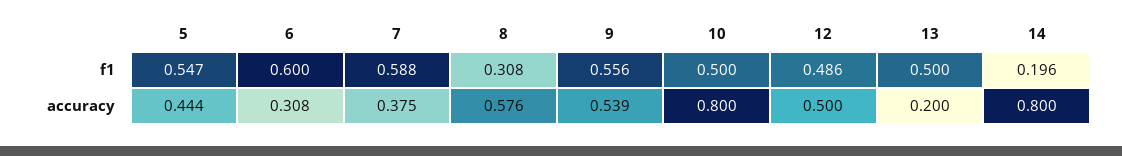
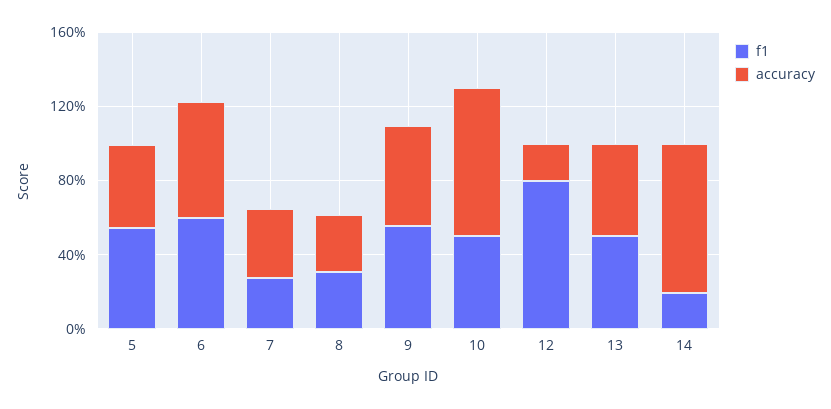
f1, 7: 0.588 -> 0.3
f1, 12: 0.486 -> 0.8
accuracy, 6: 0.308 -> 0.6
accuracy, 8: 0.576 -> 0.3
accuracy, 12: 0.5 -> 0.2
accuracy, 13: 0.2 -> 0.5

